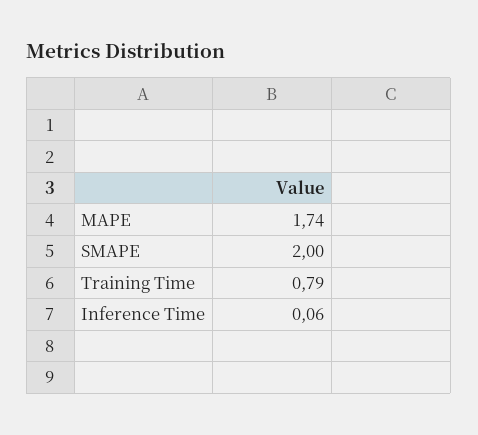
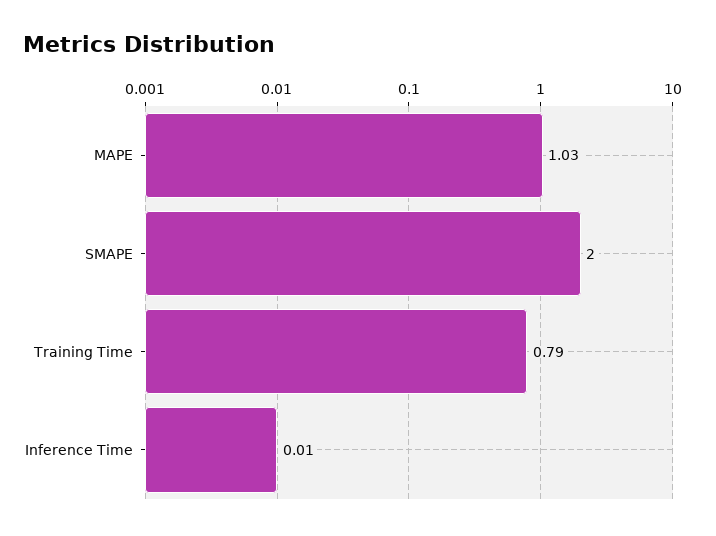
MAPE: 1.74 -> 1.03
Inference Time: 0.06 -> 0.01

